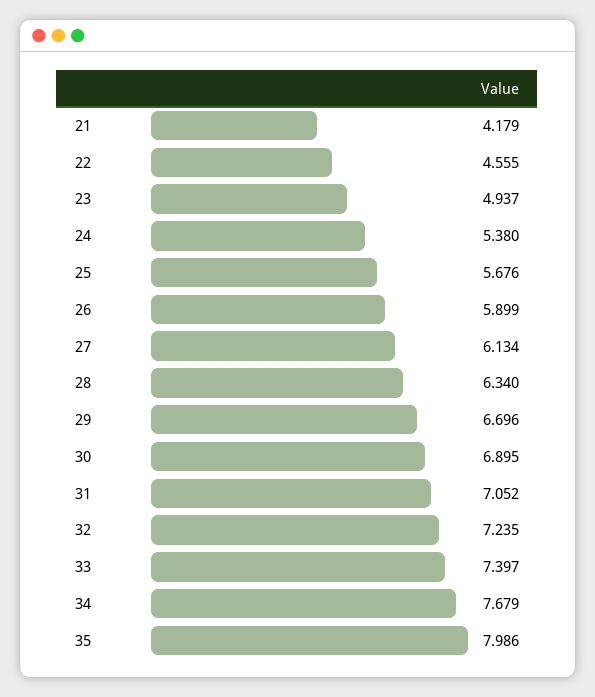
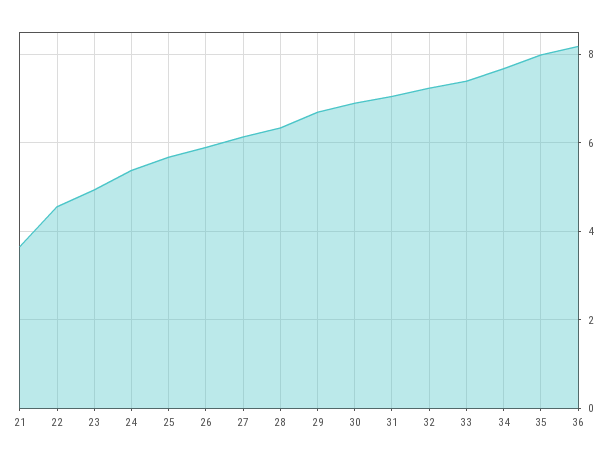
21: 4.179 -> 3.6
36: none -> 8.2

